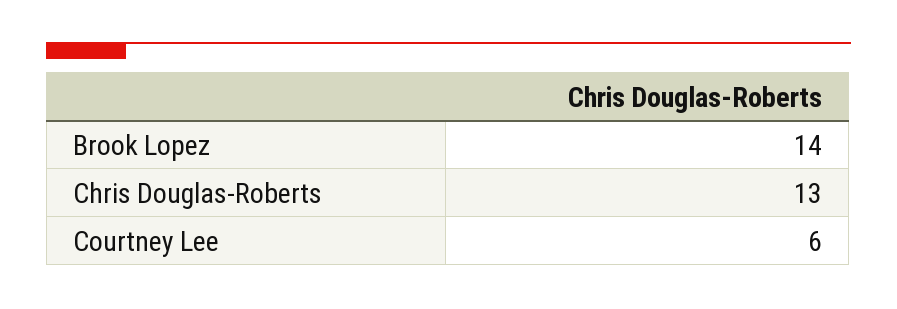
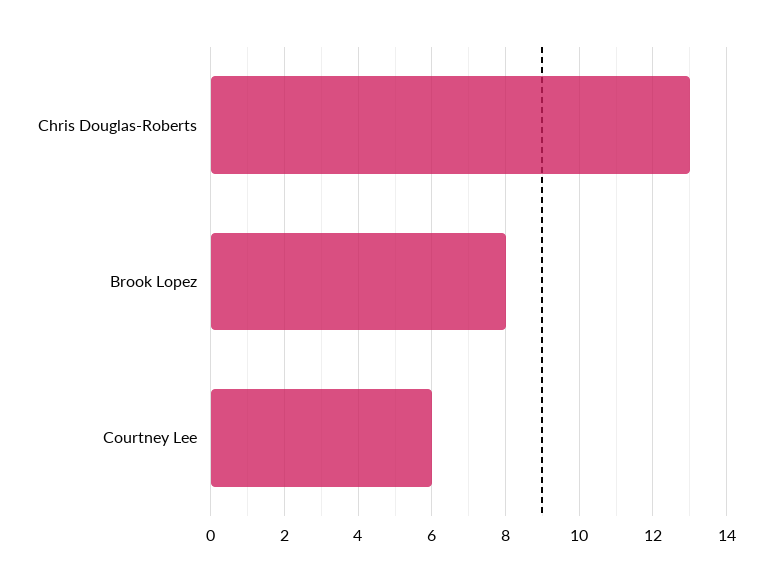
Brook Lopez: 14 -> 8

